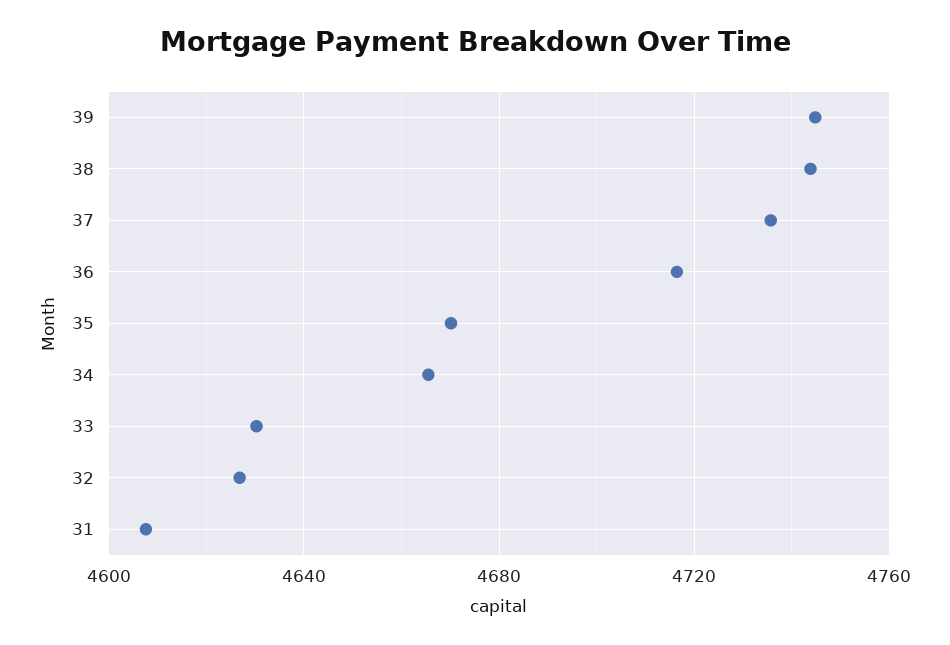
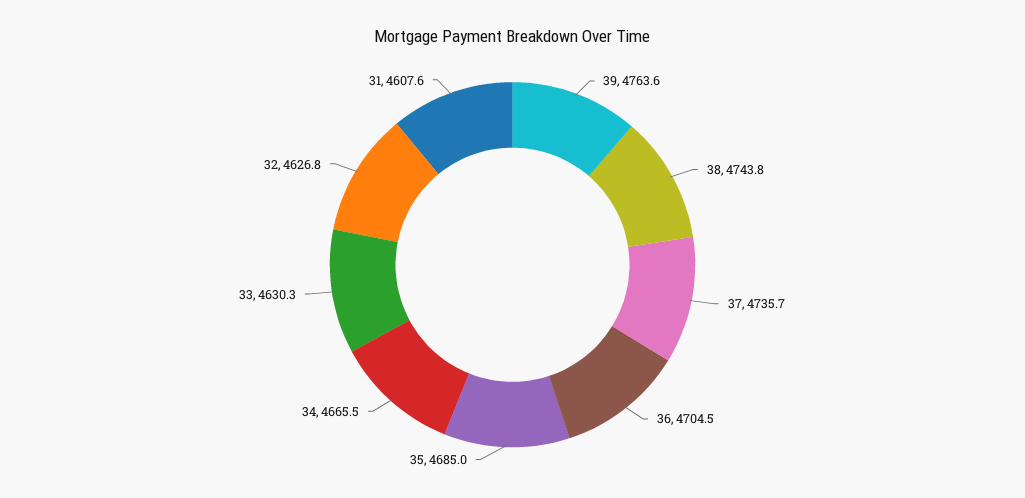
39: 4745 -> 4763.6
36: 4715 -> 4704.5
35: 4670 -> 4685

